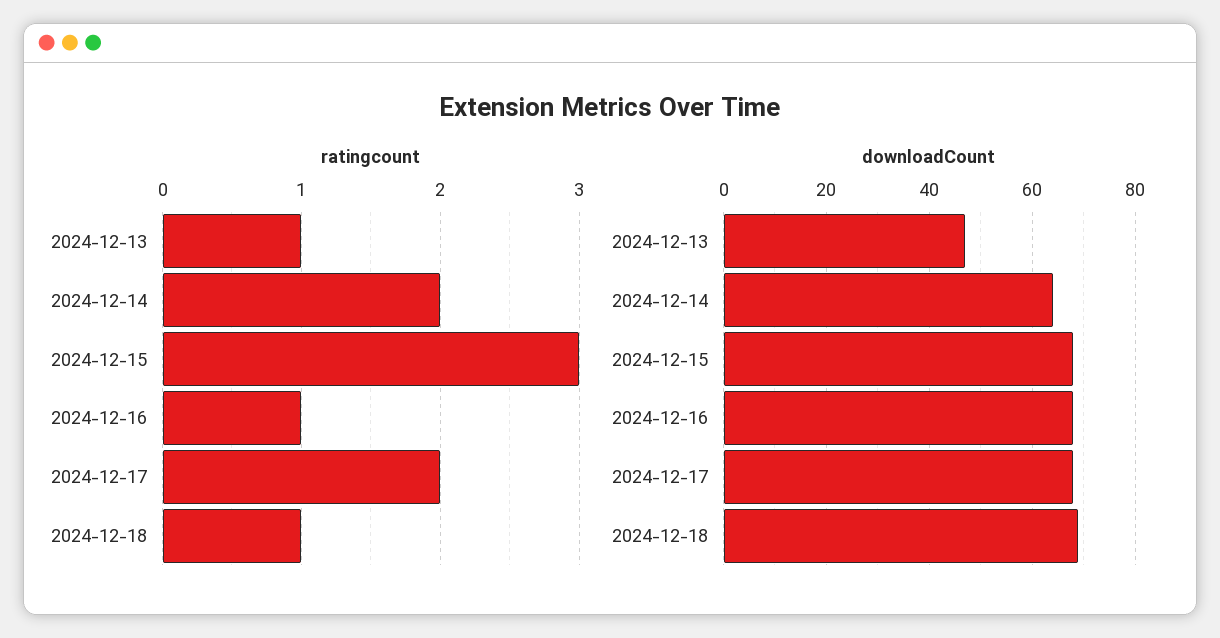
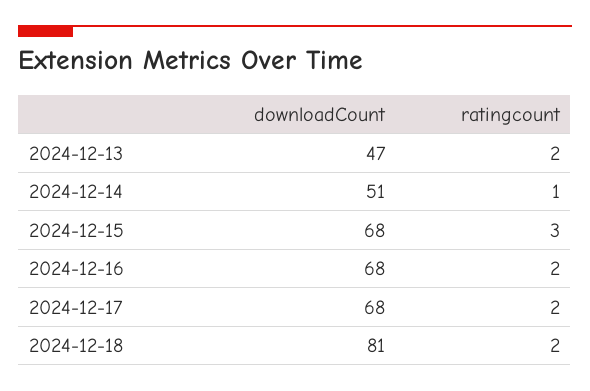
ratingcount, 2024-12-13: 1 -> 2
ratingcount, 2024-12-14: 2 -> 1
ratingcount, 2024-12-16: 1 -> 2
ratingcount, 2024-12-18: 1 -> 2
downloadCount, 2024-12-14: 65 -> 51
downloadCount, 2024-12-18: 70 -> 81

